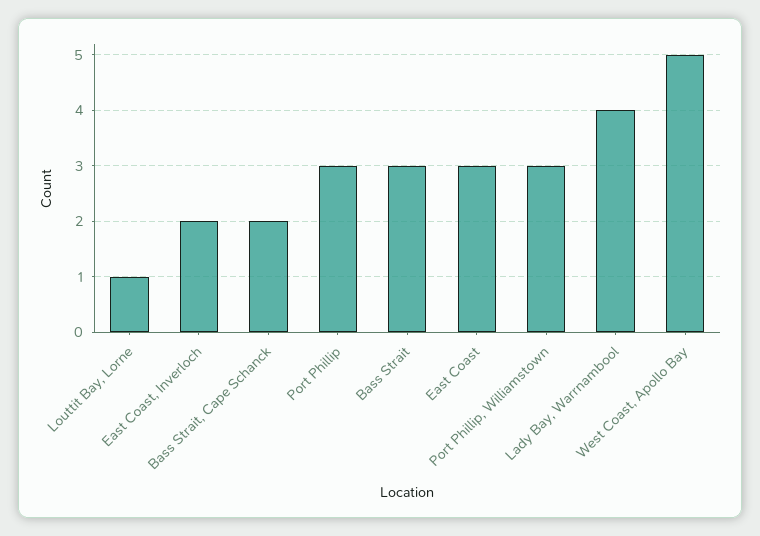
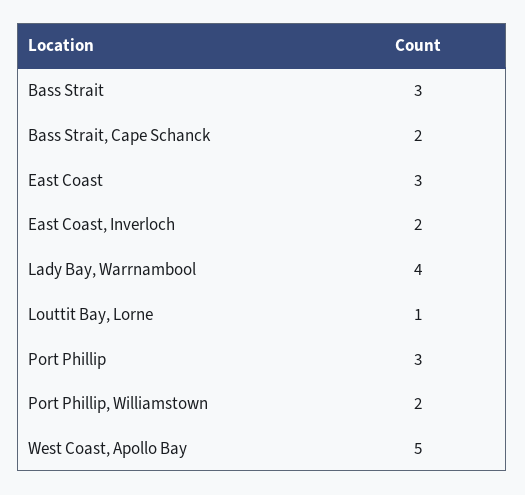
Port Phillip, Williamstown: 3 -> 2

